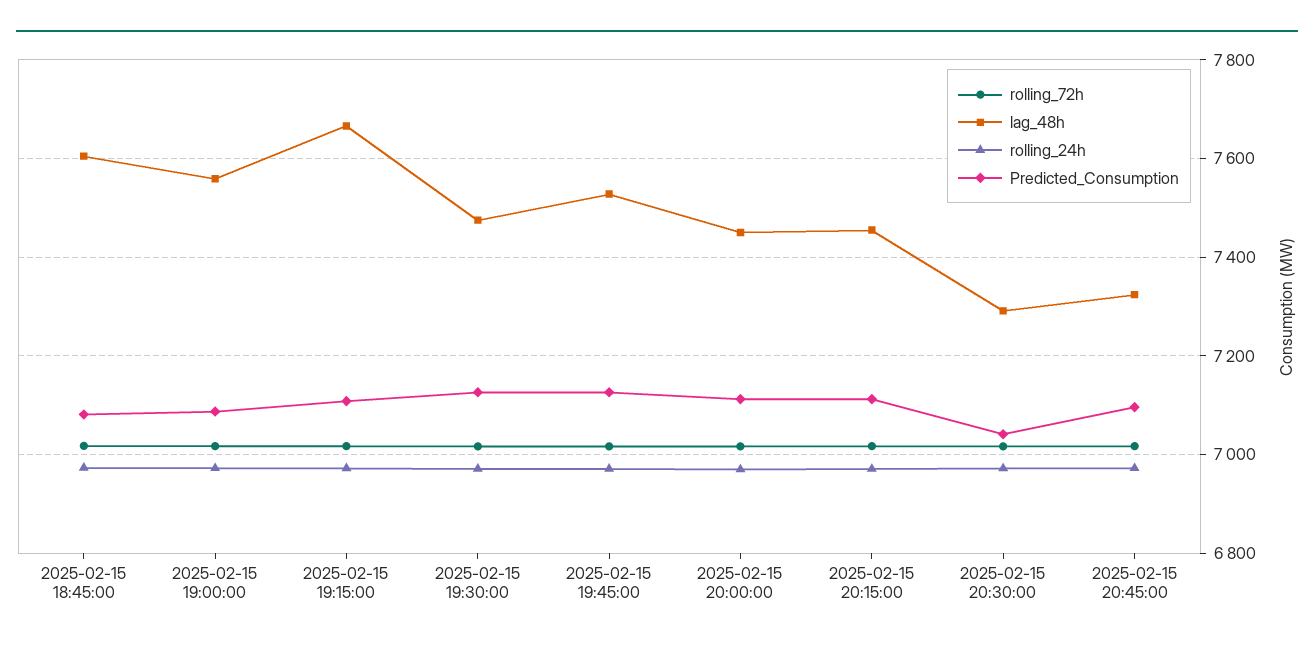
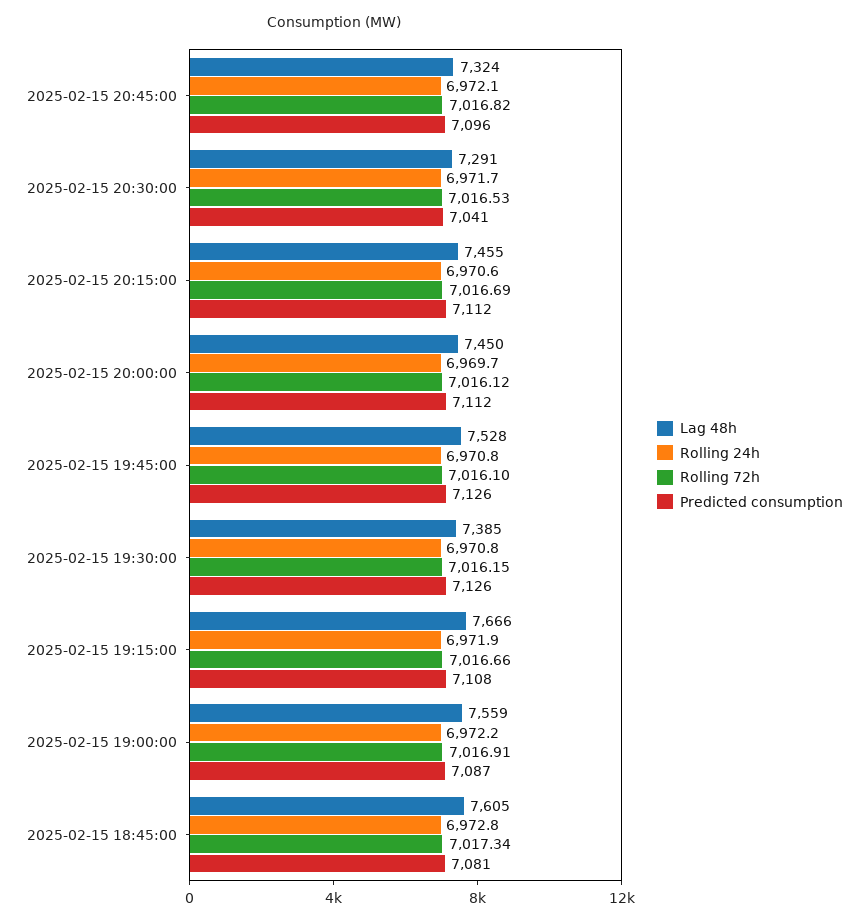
lag_48h, 2025-02-15 19:30:00: 7480 -> 7385

